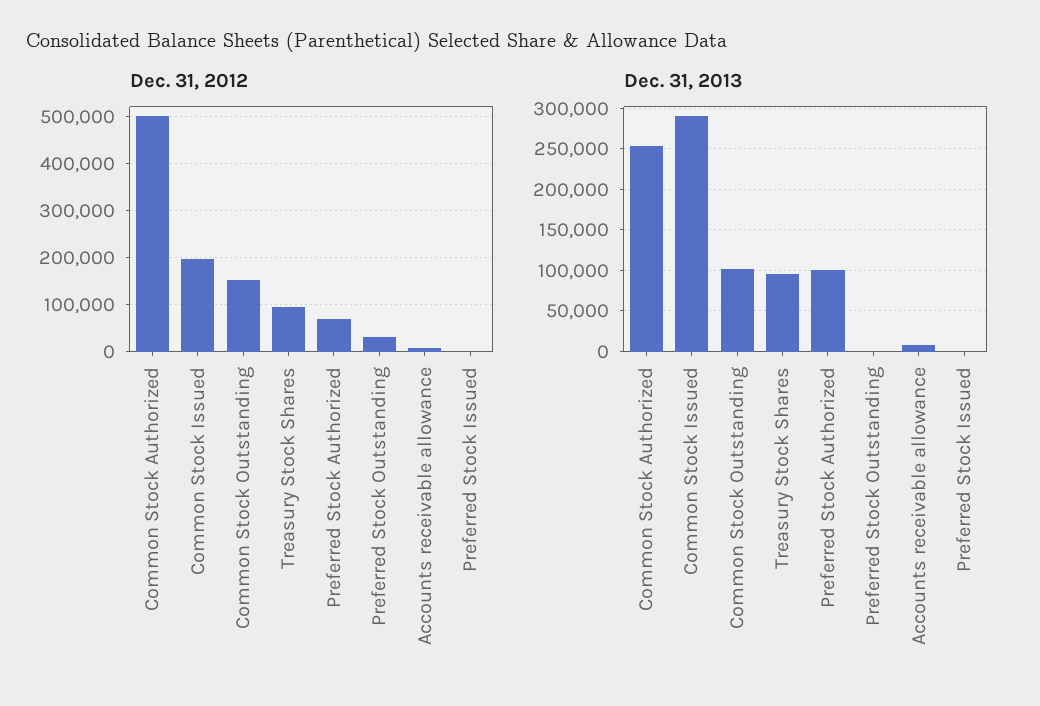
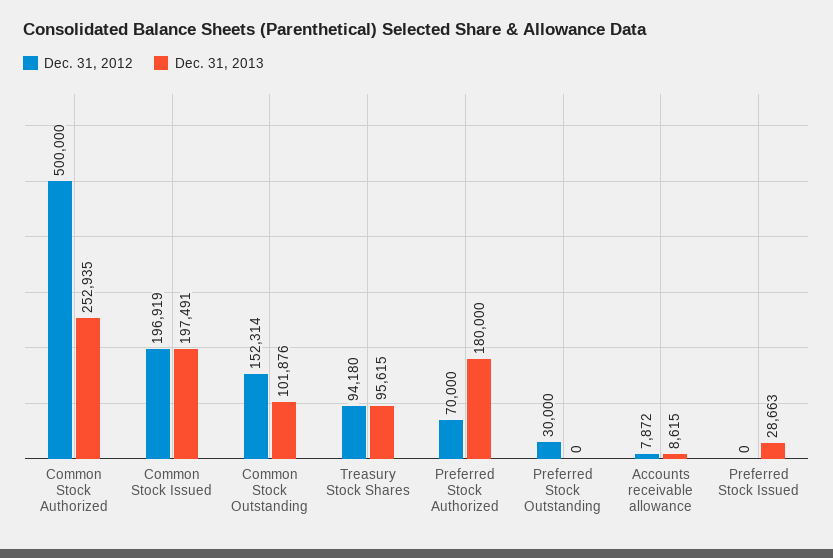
Dec. 31, 2013, Common Stock Issued: 290000 -> 197491
Dec. 31, 2013, Preferred Stock Authorized: 100000 -> 180000
Dec. 31, 2013, Preferred Stock Issued: 0 -> 28663

